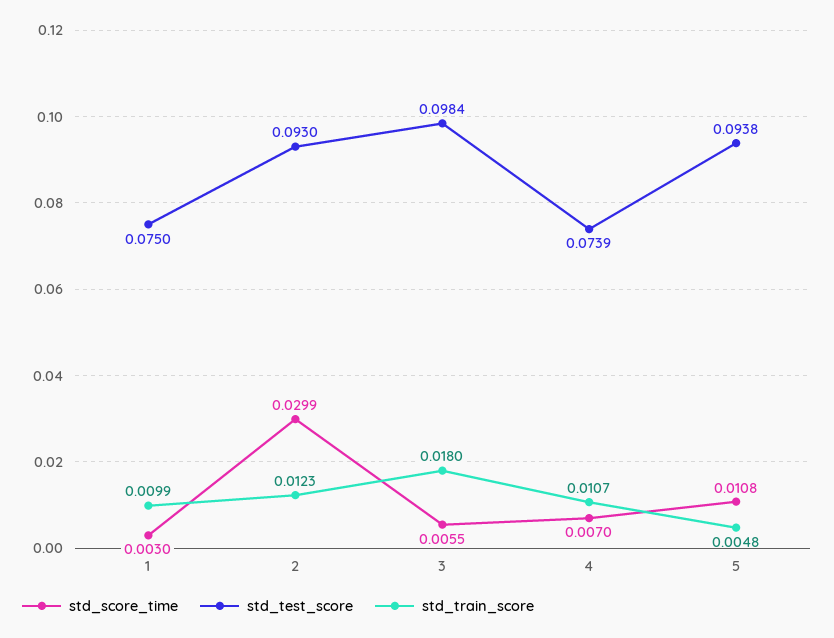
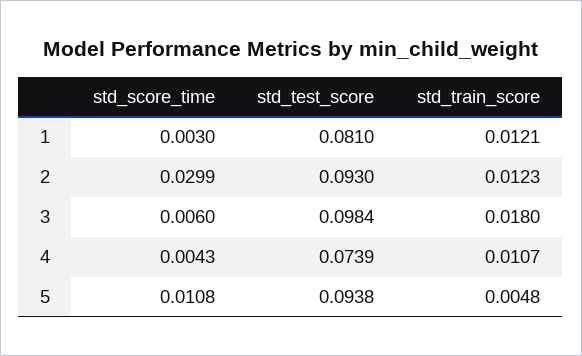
std_test_score, 1: 0.075 -> 0.081
std_train_score, 1: 0.0099 -> 0.0121
std_score_time, 3: 0.0055 -> 0.006
std_score_time, 4: 0.007 -> 0.0043

